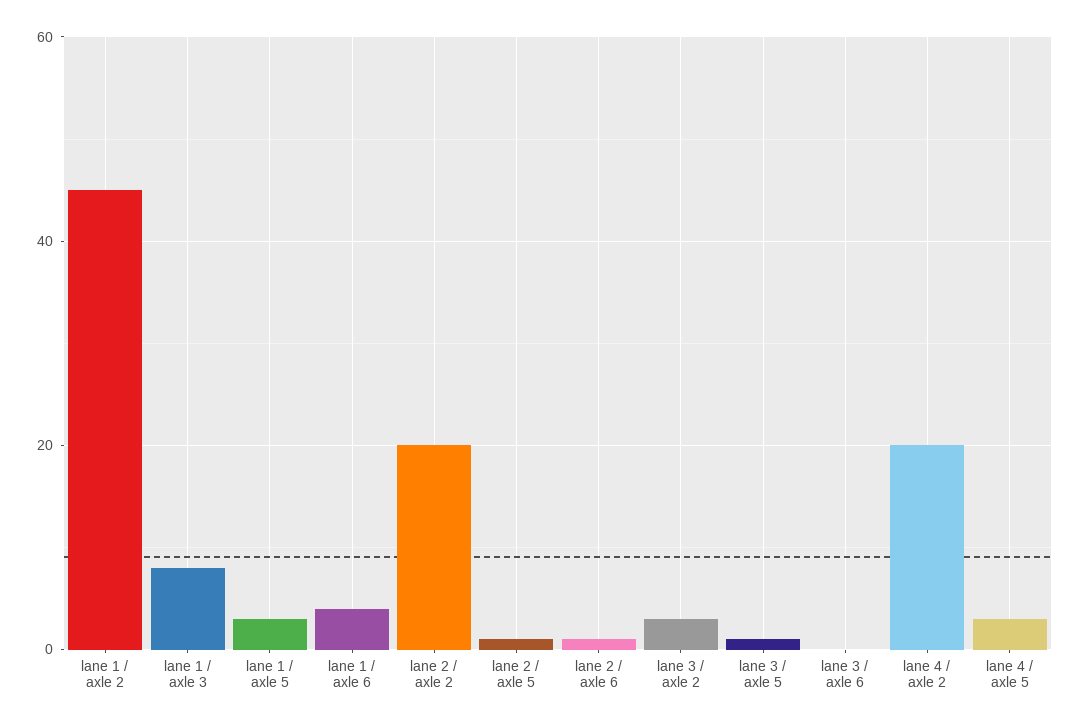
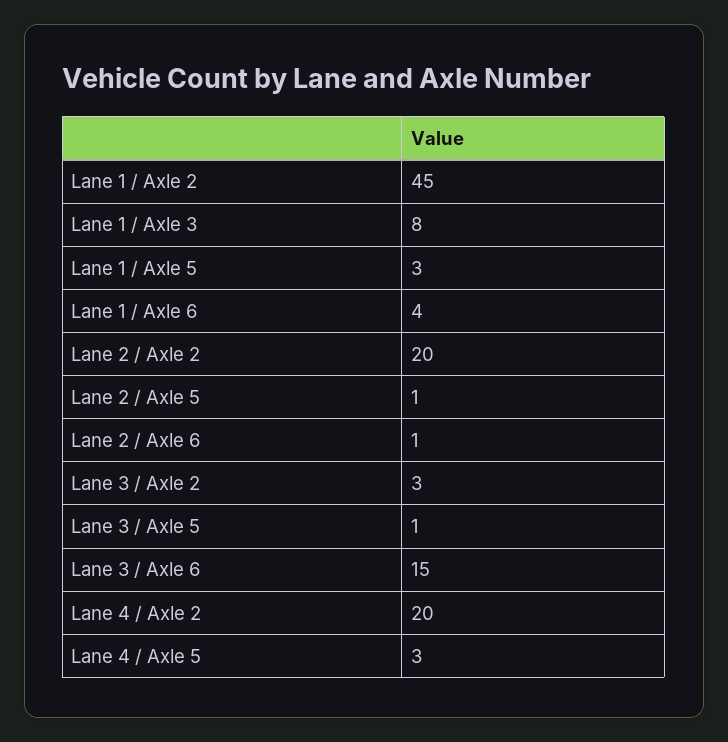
lane 3 / axle 6: 0 -> 15

